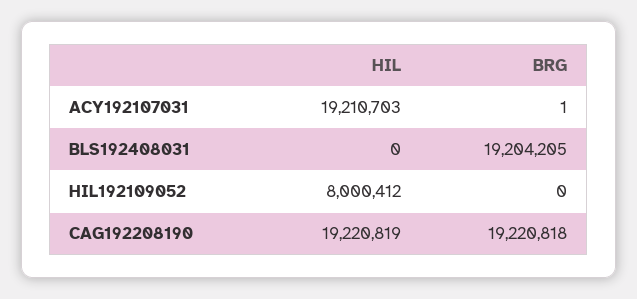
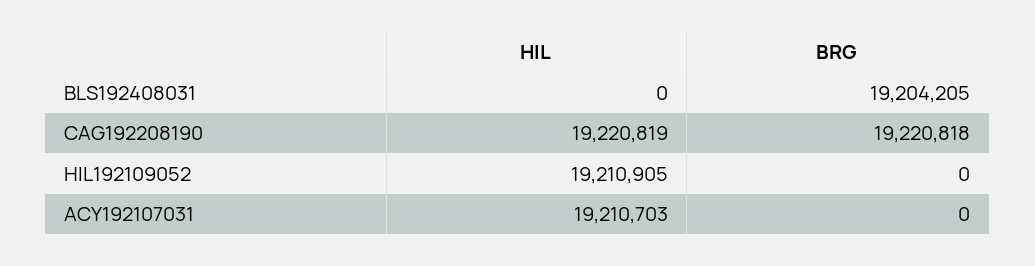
BRG, ACY192107031: 1 -> 0
HIL, HIL192109052: 8000412 -> 19210905

